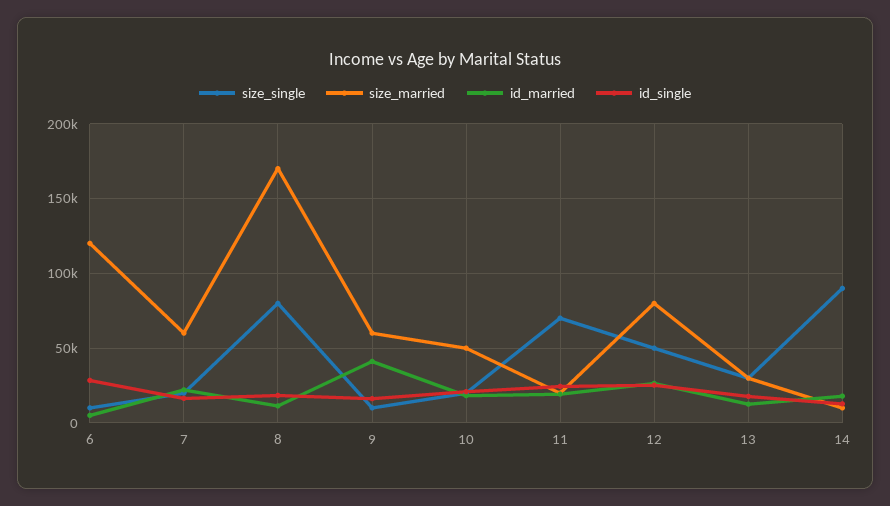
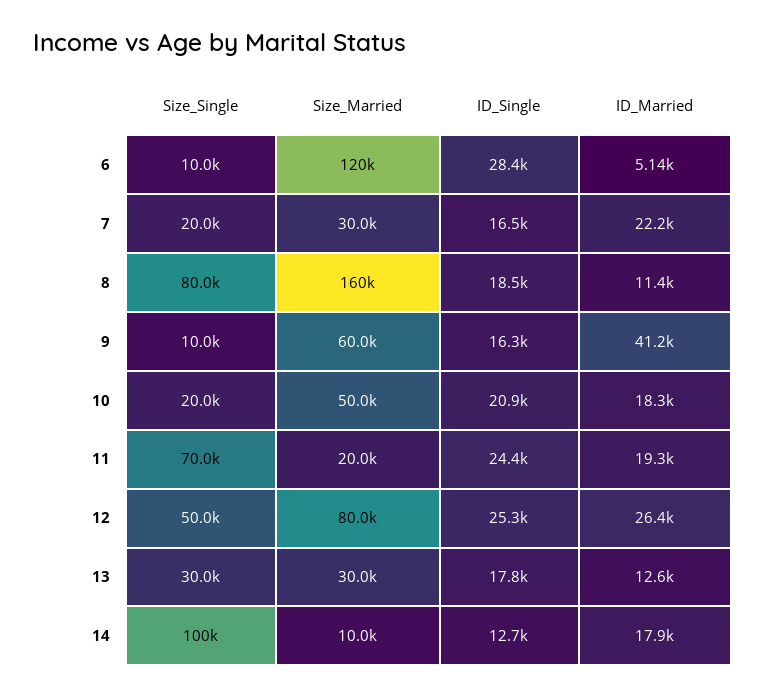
size_married, 7: 60000 -> 30000
size_married, 8: 170000 -> 160000
size_single, 14: 90000 -> 100000

